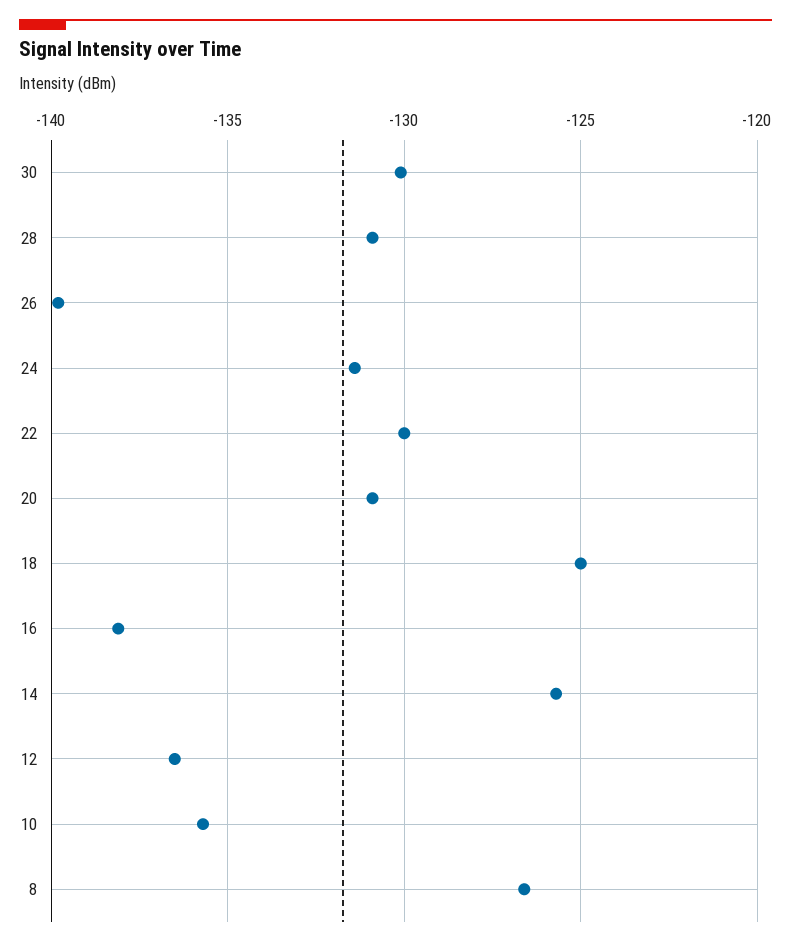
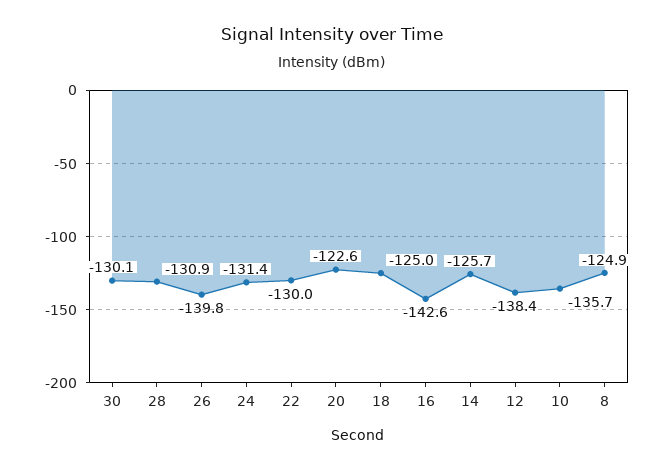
20: -131 -> -122.6
16: -138 -> -142.6
12: -136.5 -> -138.4
8: -126.5 -> -124.9

